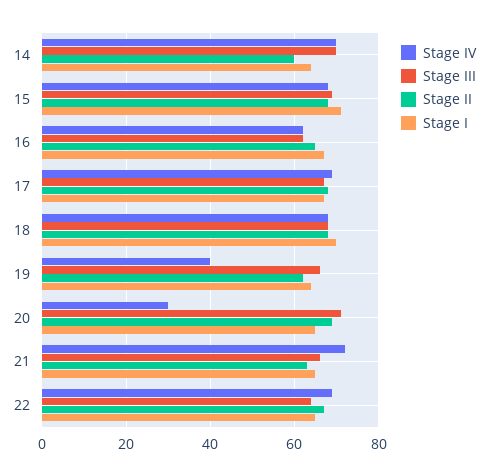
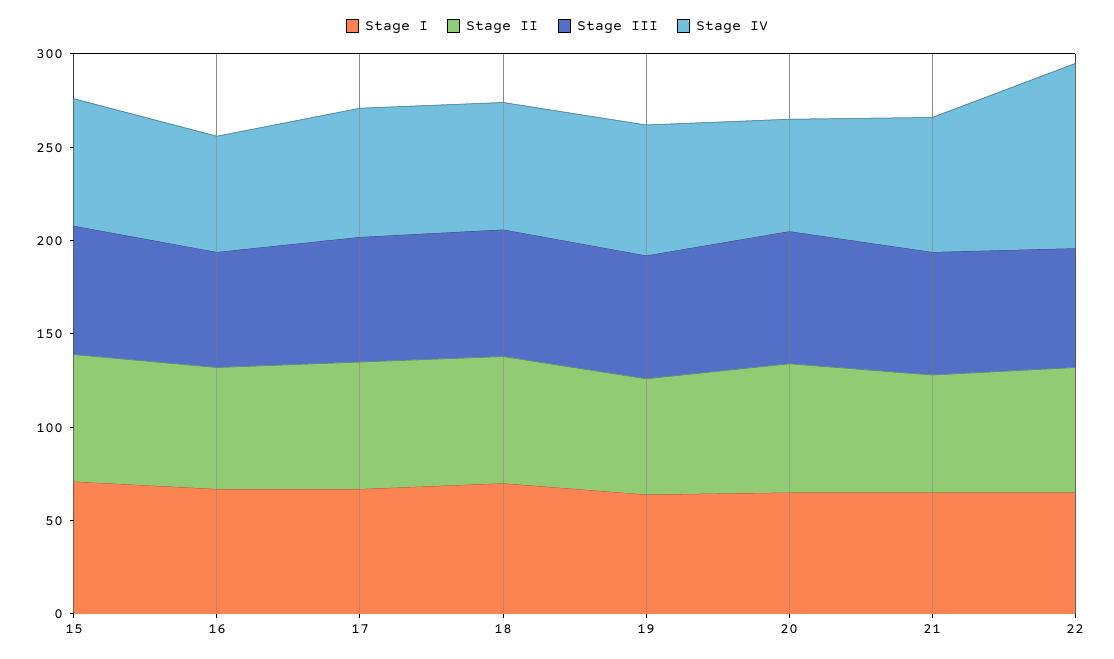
Stage IV, 14: 70 -> none
Stage III, 14: 70 -> none
Stage II, 14: 60 -> none
Stage I, 14: 65 -> none
Stage IV, 19: 40 -> 70
Stage IV, 20: 30 -> 60
Stage IV, 22: 70 -> 100

